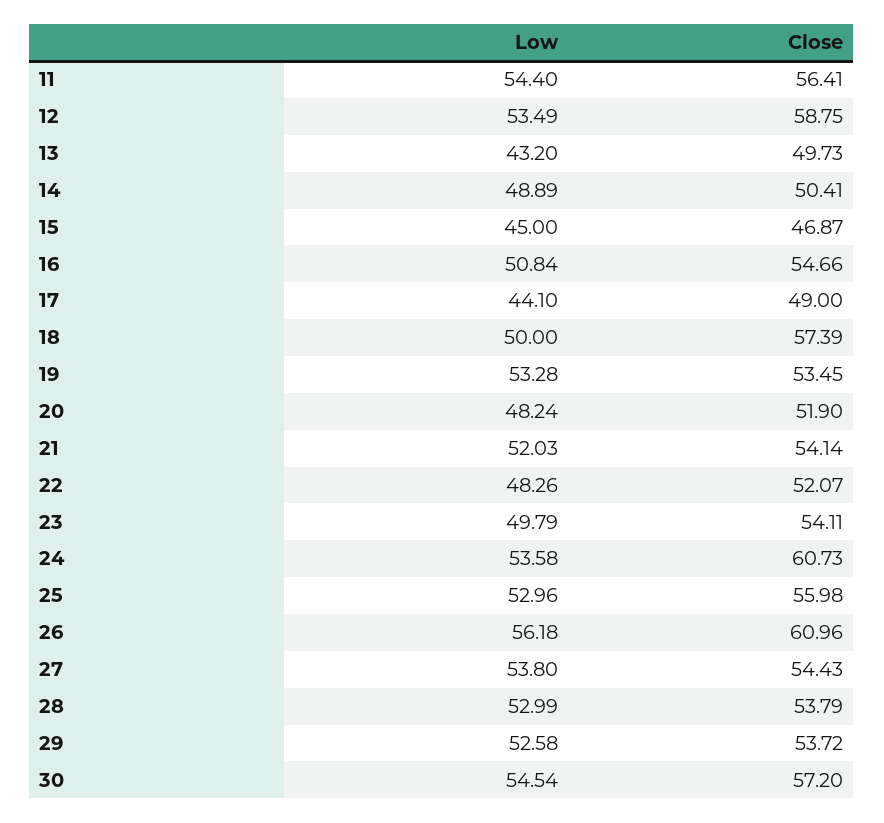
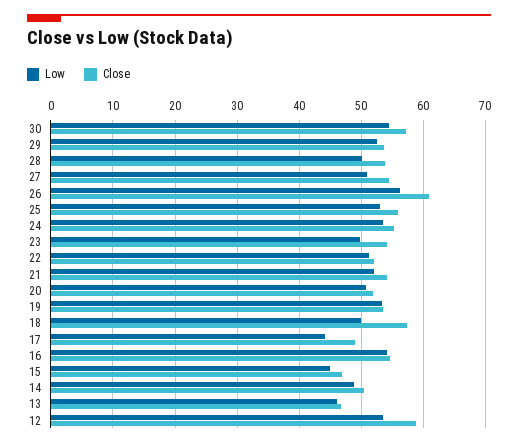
Low, 11: 54.4 -> none
Close, 11: 56.41 -> none
Low, 13: 43.2 -> 46
Close, 13: 49.73 -> 47
Low, 16: 50.84 -> 54
Low, 20: 48.24 -> 51
Low, 22: 48.26 -> 51
Close, 24: 60.73 -> 55
Low, 27: 53.8 -> 51
Low, 28: 52.99 -> 50

